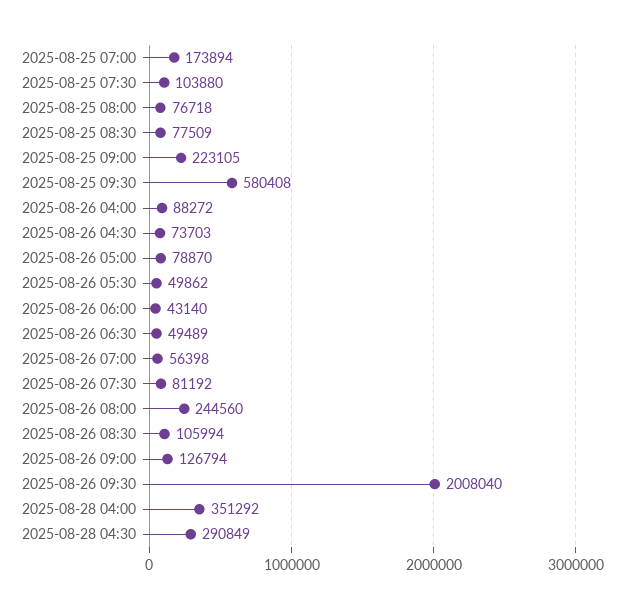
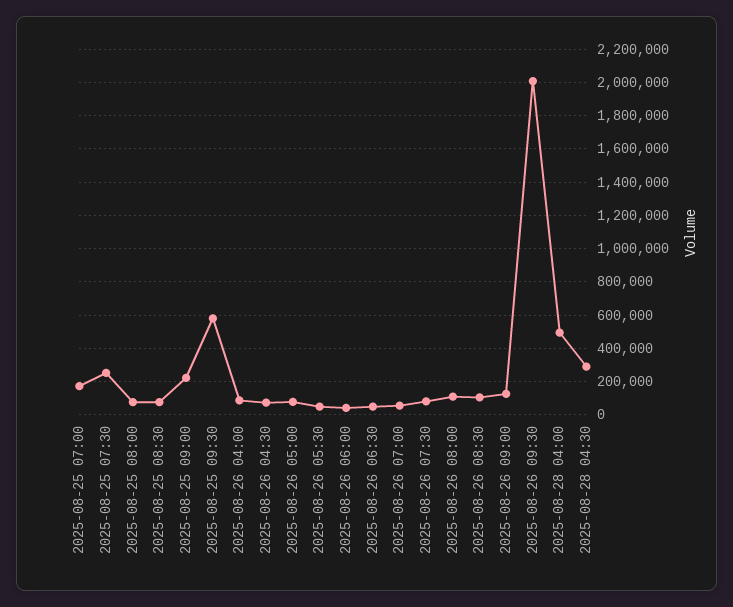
2025-08-25 07:30: 103880 -> 250000
2025-08-26 08:00: 244560 -> 100000
2025-08-28 04:00: 351292 -> 500000

